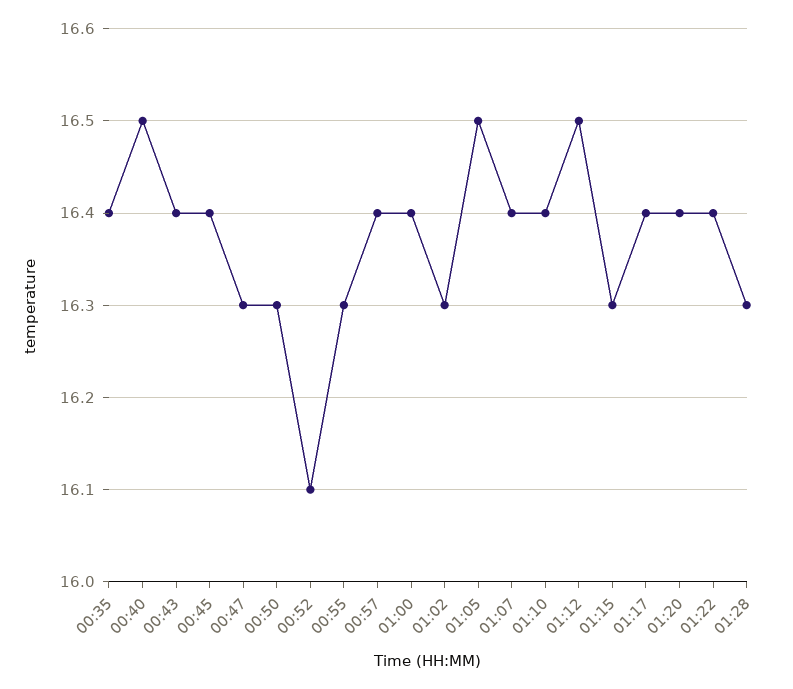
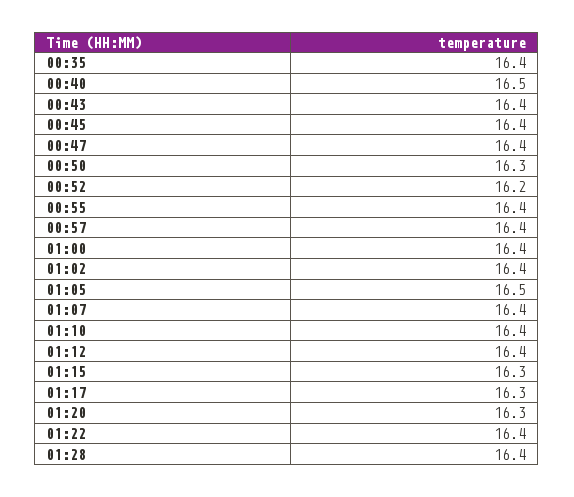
00:47: 16.3 -> 16.4
00:52: 16.1 -> 16.2
00:55: 16.3 -> 16.4
01:02: 16.3 -> 16.4
01:12: 16.5 -> 16.4
01:17: 16.4 -> 16.3
01:20: 16.4 -> 16.3
01:28: 16.3 -> 16.4

